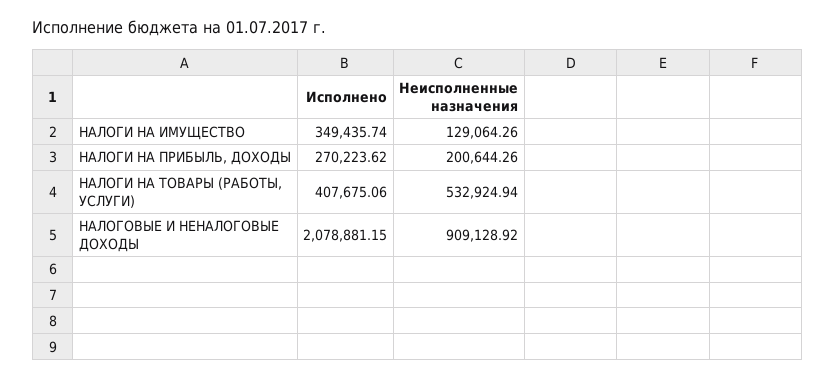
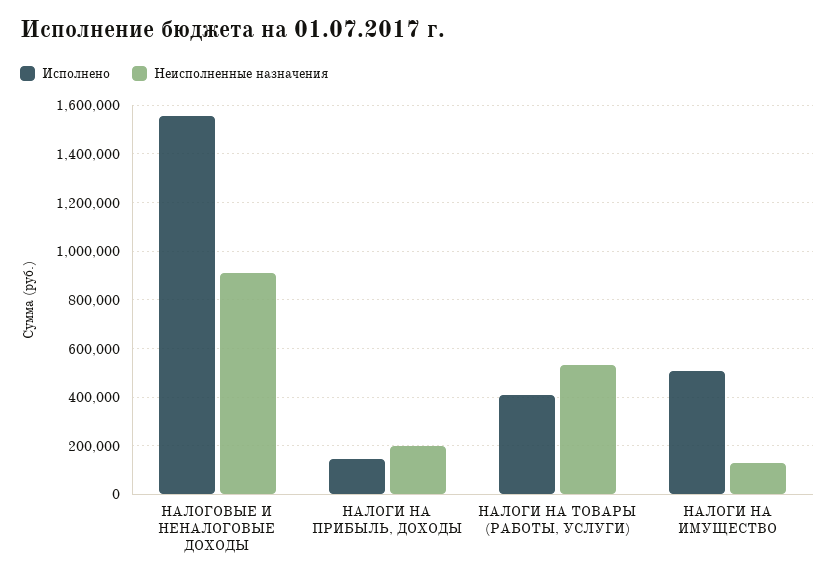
Исполнено, НАЛОГИ НА ИМУЩЕСТВО: 349435.74 -> 500000
Исполнено, НАЛОГИ НА ПРИБЫЛЬ, ДОХОДЫ: 270223.62 -> 150000
Исполнено, НАЛОГОВЫЕ И НЕНАЛОГОВЫЕ ДОХОДЫ: 2078881.15 -> 1550000

